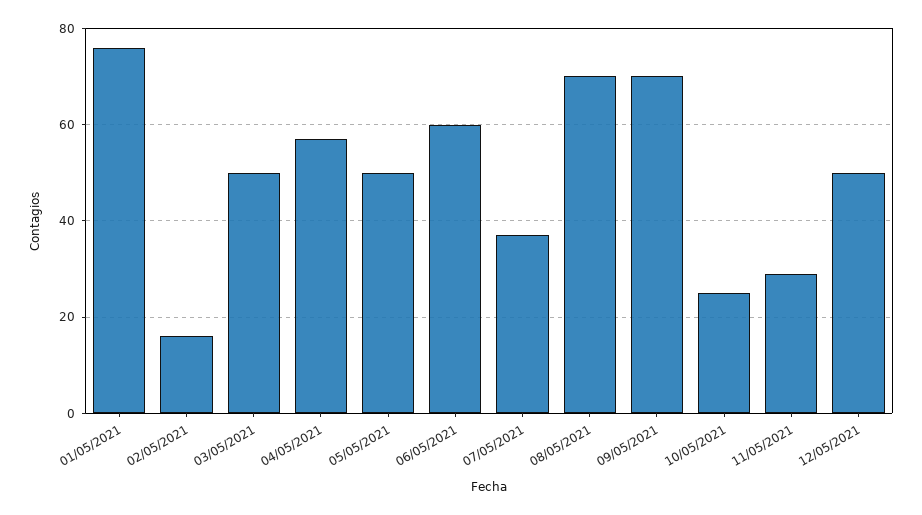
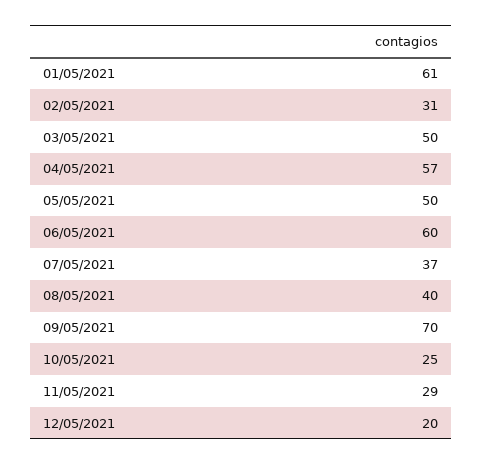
01/05/2021: 75 -> 61
02/05/2021: 15 -> 31
08/05/2021: 70 -> 40
12/05/2021: 50 -> 20

